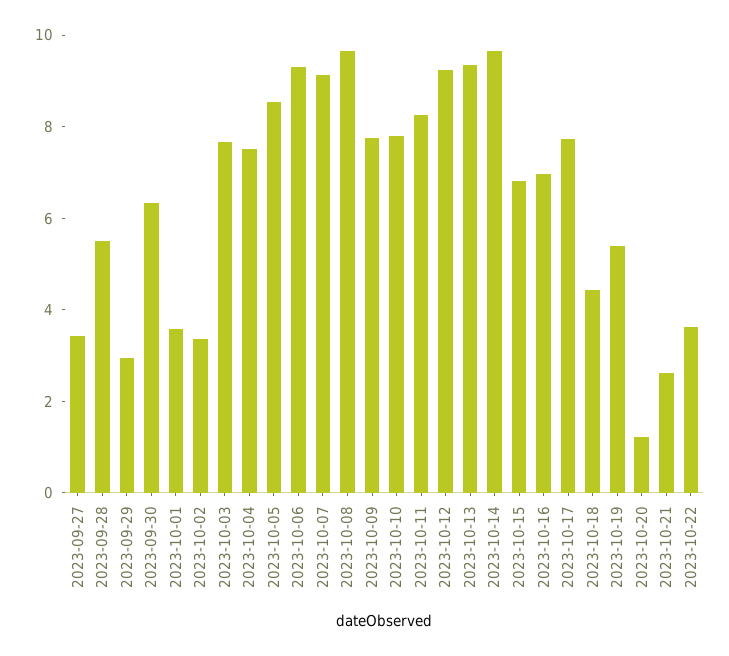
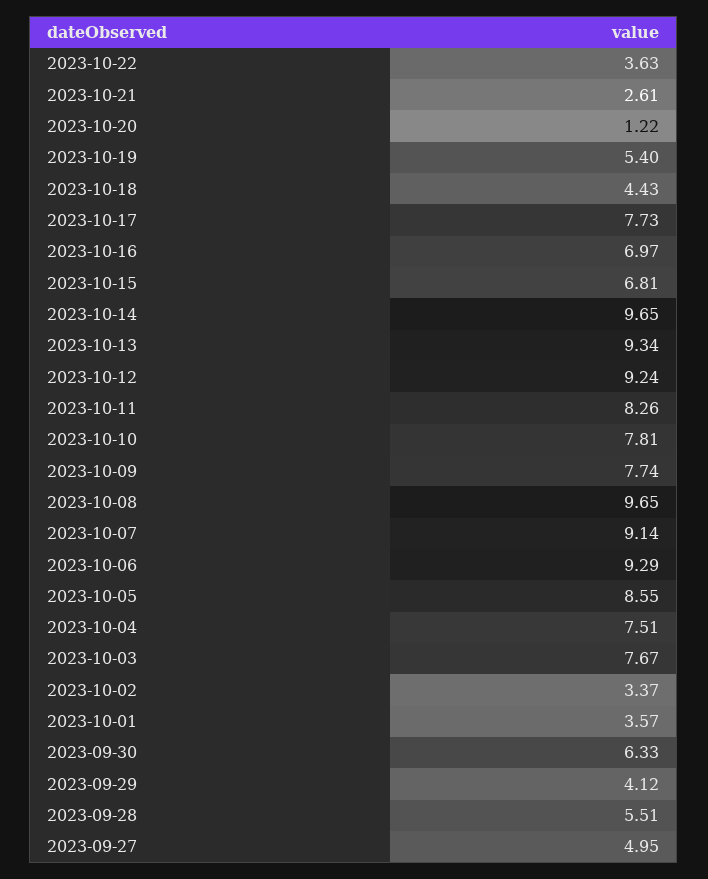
2023-09-27: 3.5 -> 4.95
2023-09-29: 3 -> 4.12

